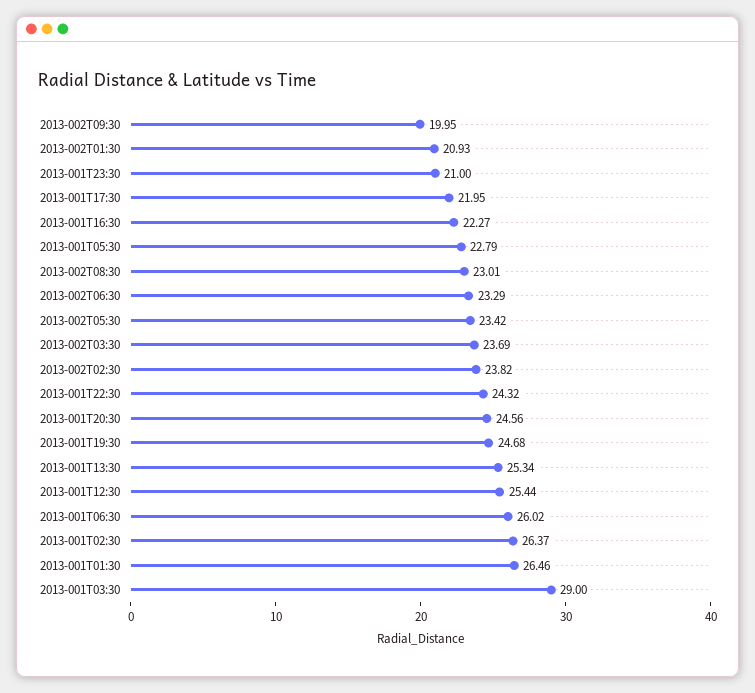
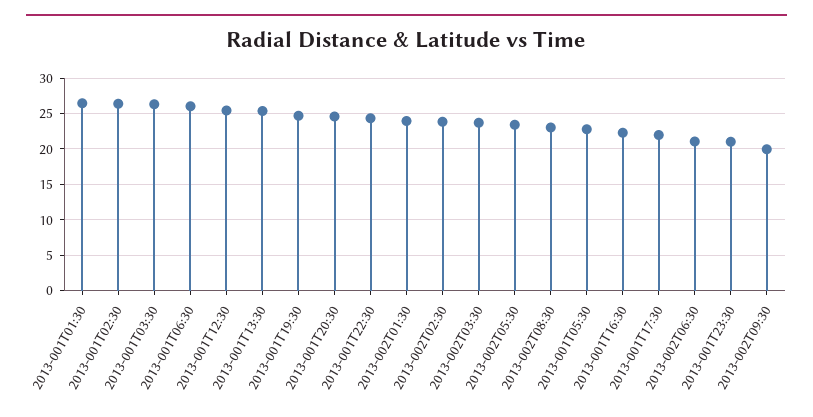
2013-002T01:30: 20.93 -> 24
2013-002T06:30: 23.29 -> 21
2013-001T03:30: 29 -> 26

